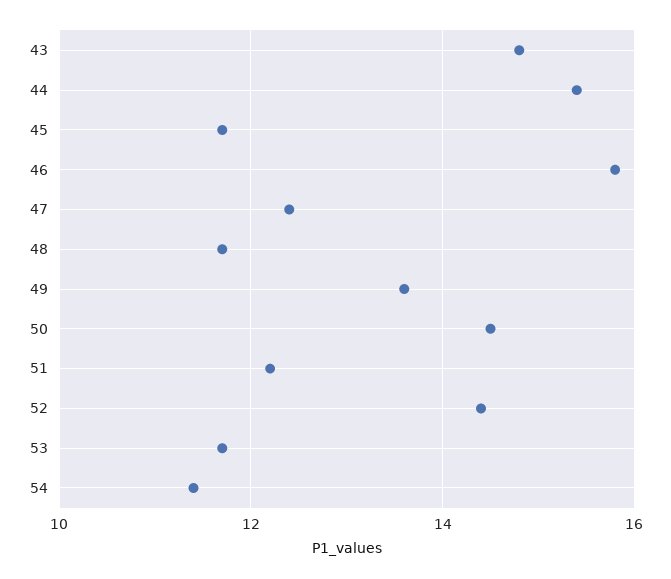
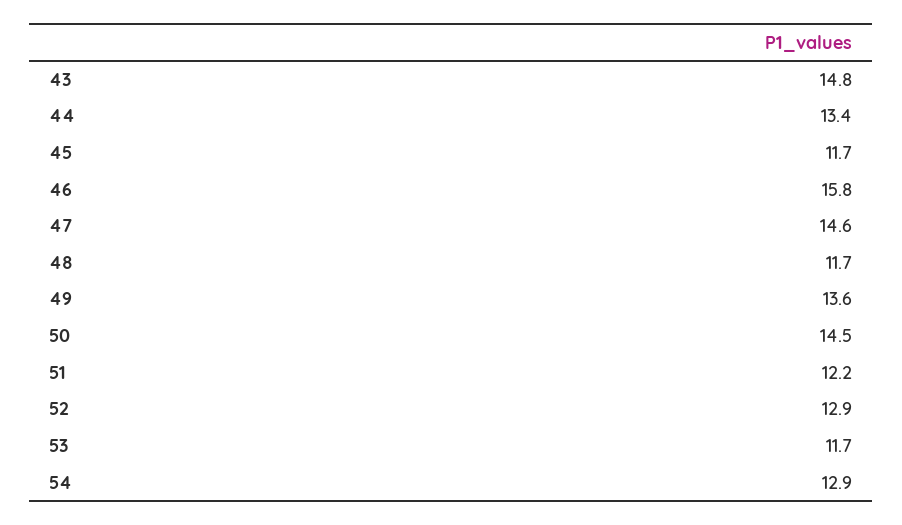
44: 15.5 -> 13.4
47: 12.5 -> 14.6
52: 14.5 -> 12.9
54: 11.5 -> 12.9

